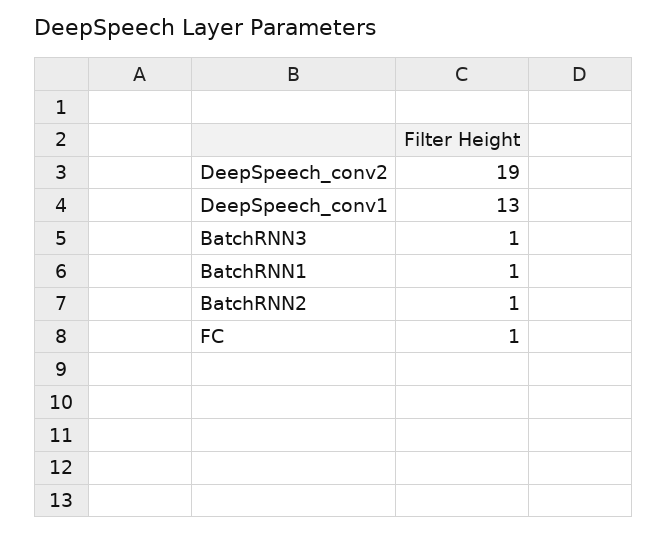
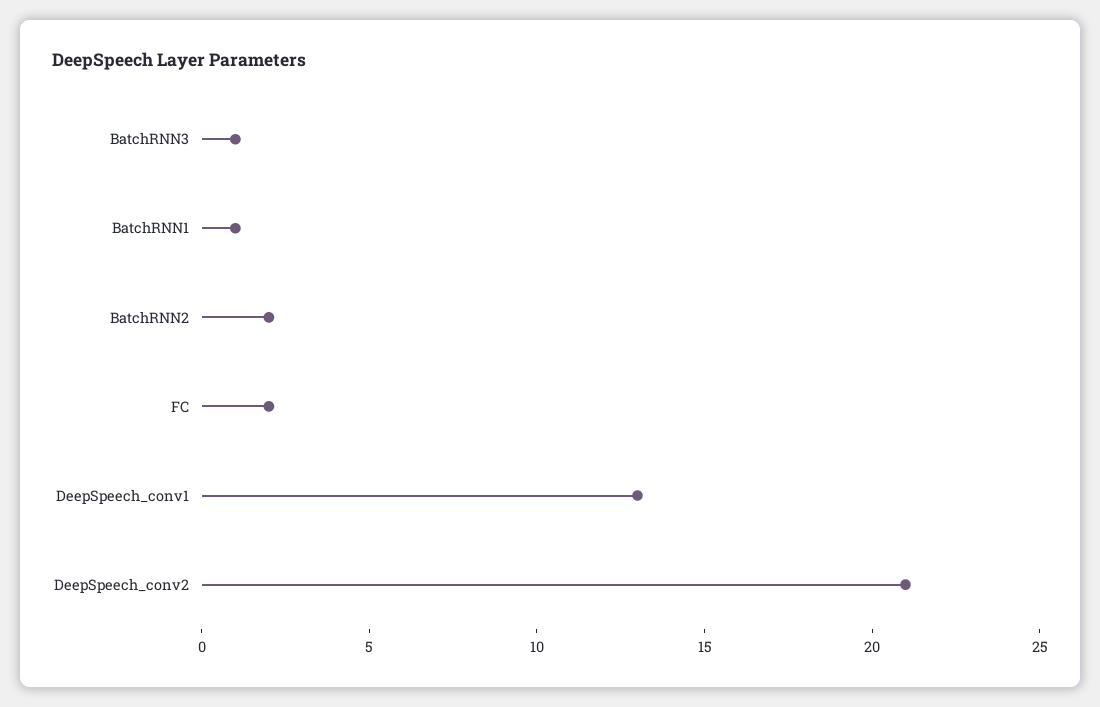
DeepSpeech_conv2: 19 -> 21
BatchRNN2: 1 -> 2
FC: 1 -> 2

